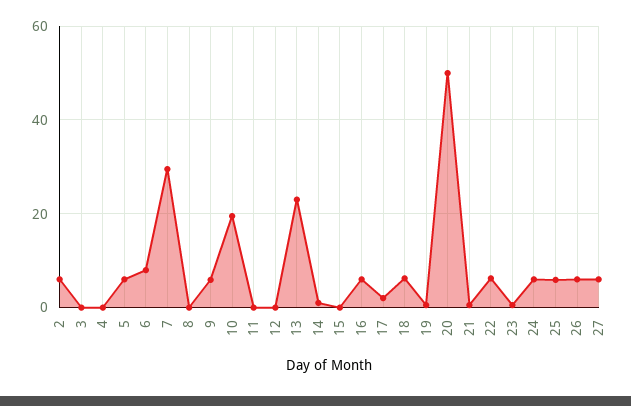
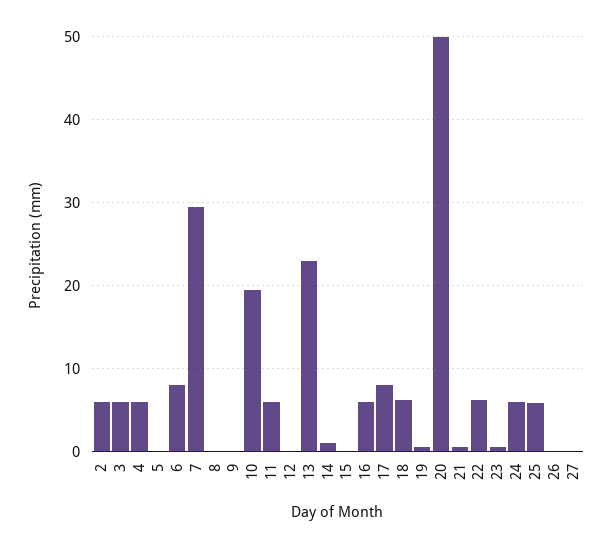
3: 0 -> 6
4: 0 -> 6
5: 6 -> 0
9: 6 -> 0
11: 0 -> 6
17: 2 -> 8
26: 6 -> 0
27: 6 -> 0

